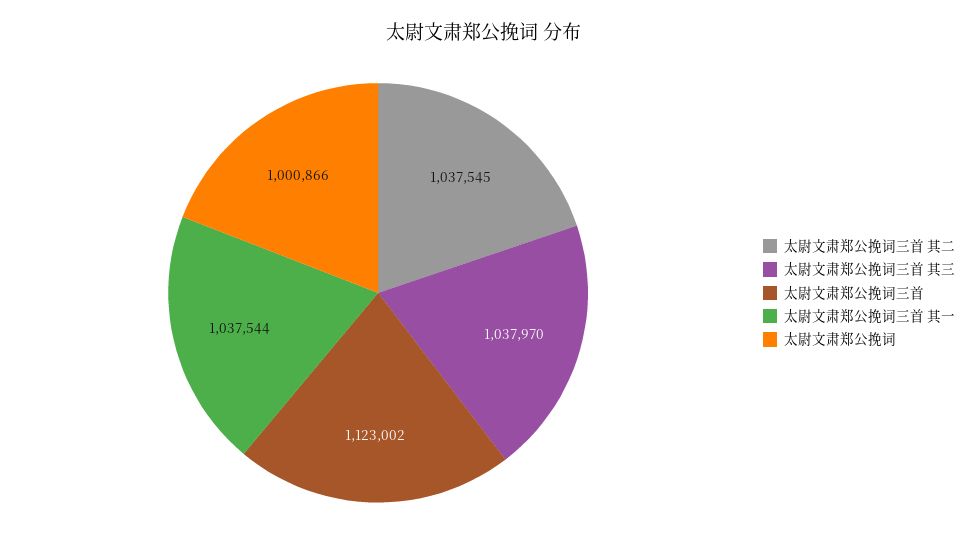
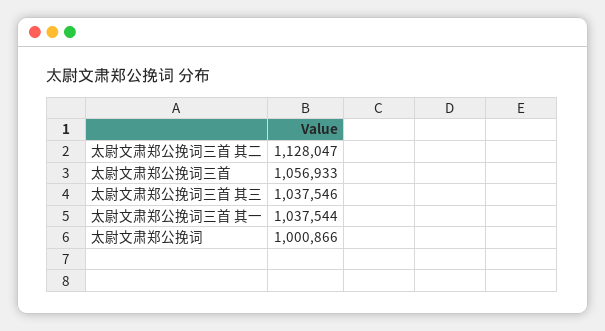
太尉文肃郑公挽词三首 其二: 1037545 -> 1128047
太尉文肃郑公挽词三首 其三: 1037970 -> 1037546
太尉文肃郑公挽词三首: 1123002 -> 1056933

